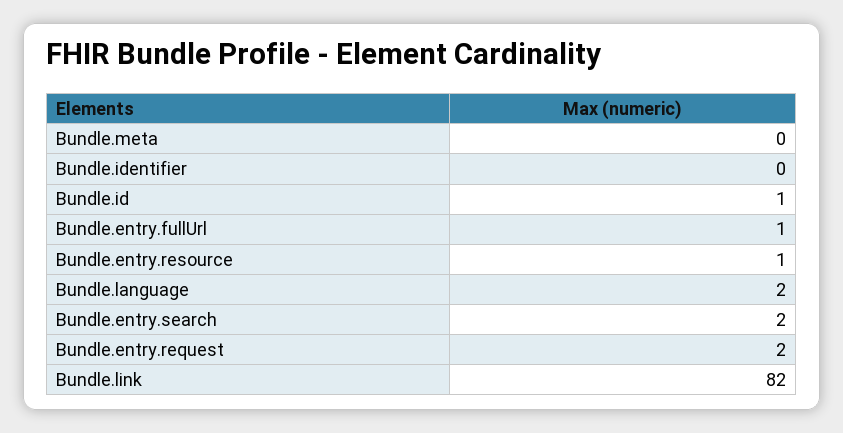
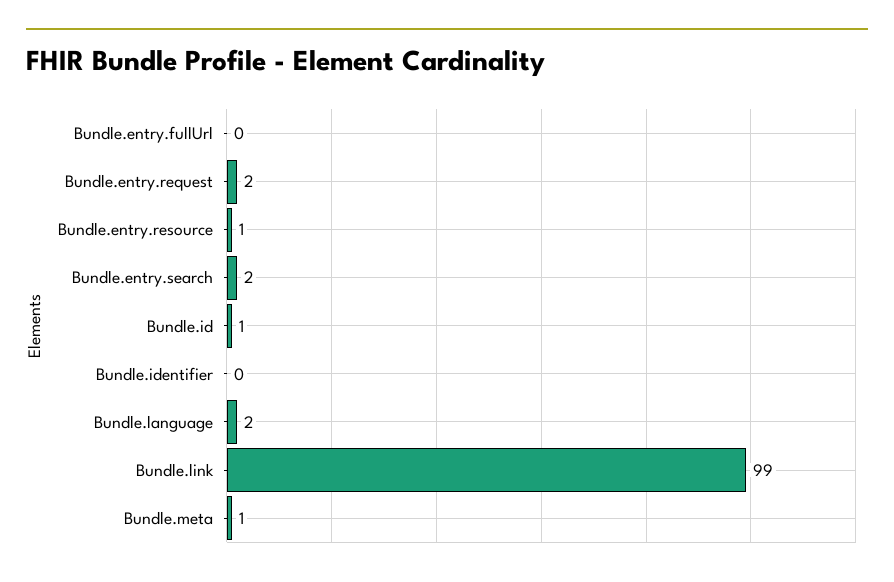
Bundle.meta: 0 -> 1
Bundle.entry.fullUrl: 1 -> 0
Bundle.link: 82 -> 99

